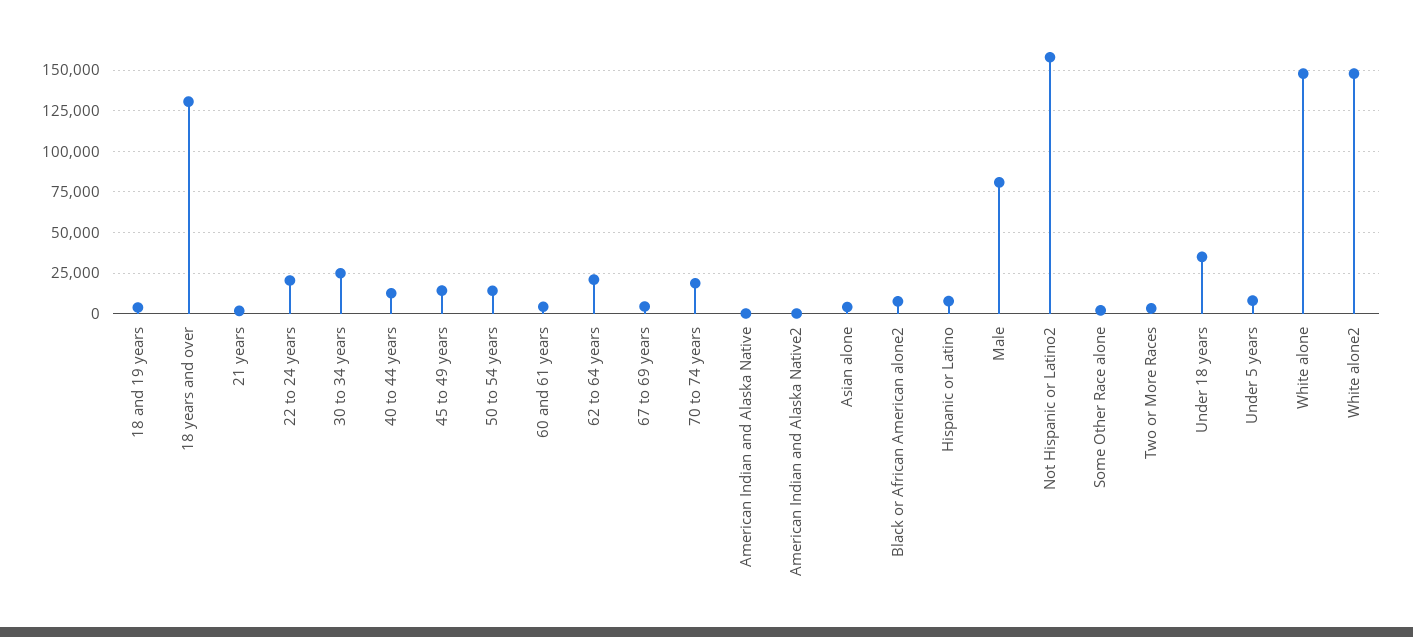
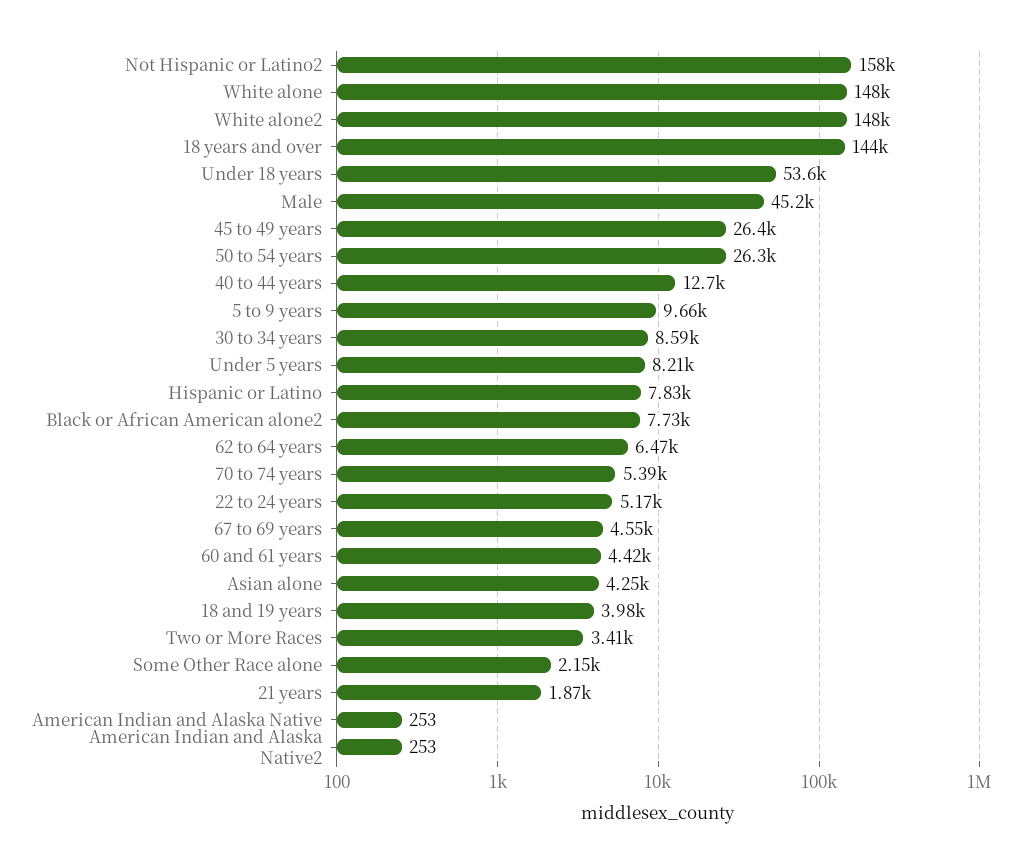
18 years and over: 130000 -> 144000
22 to 24 years: 20000 -> 5170
30 to 34 years: 25000 -> 8590
45 to 49 years: 15000 -> 26400
50 to 54 years: 15000 -> 26300
62 to 64 years: 20000 -> 6470
70 to 74 years: 20000 -> 5390
Male: 80000 -> 45200
Under 18 years: 35000 -> 53600
5 to 9 years: none -> 9660

